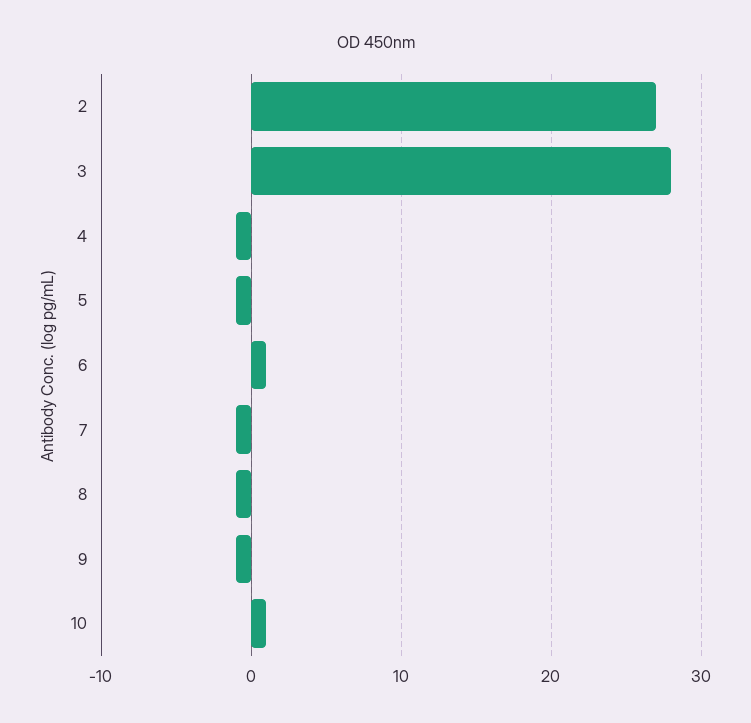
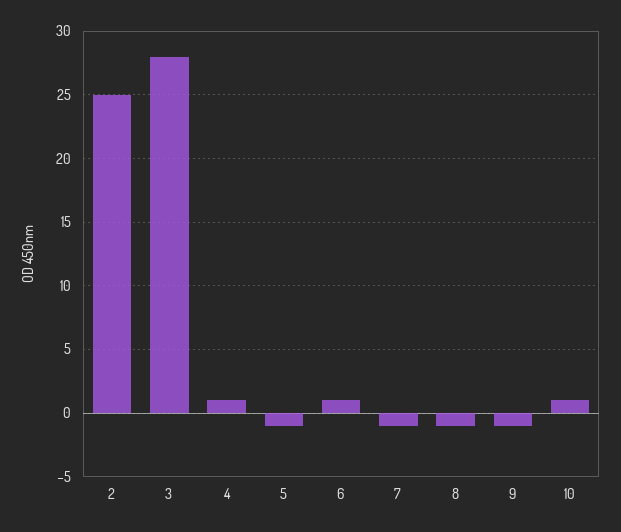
2: 27 -> 25
4: -1 -> 1

